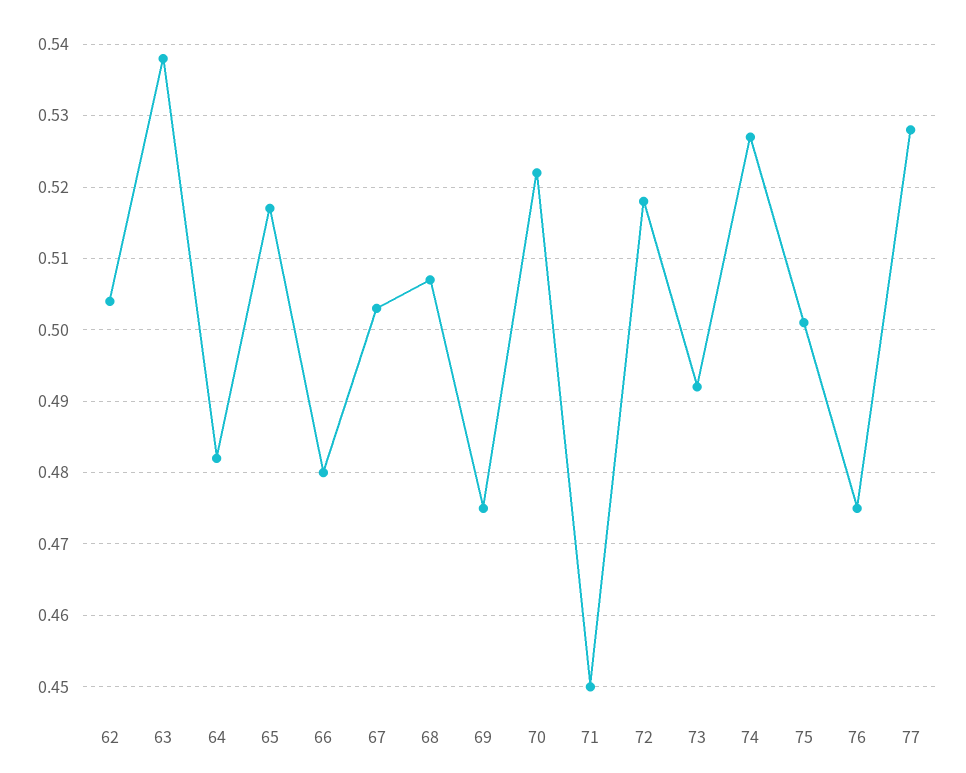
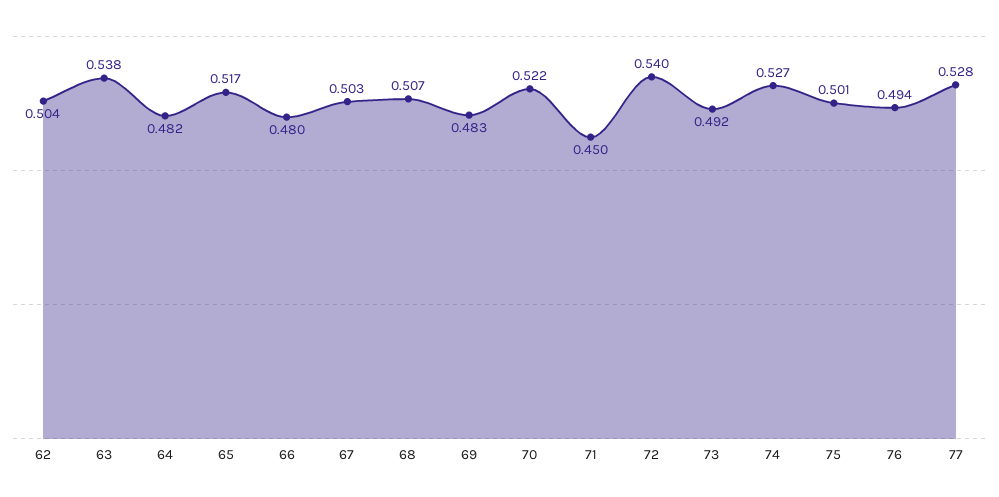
69: 0.475 -> 0.483
72: 0.518 -> 0.54
76: 0.475 -> 0.494

